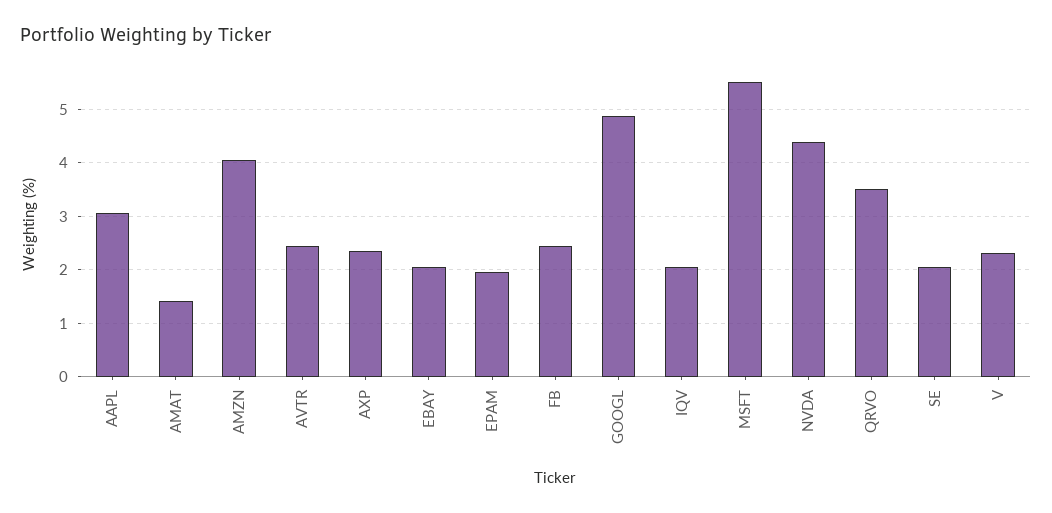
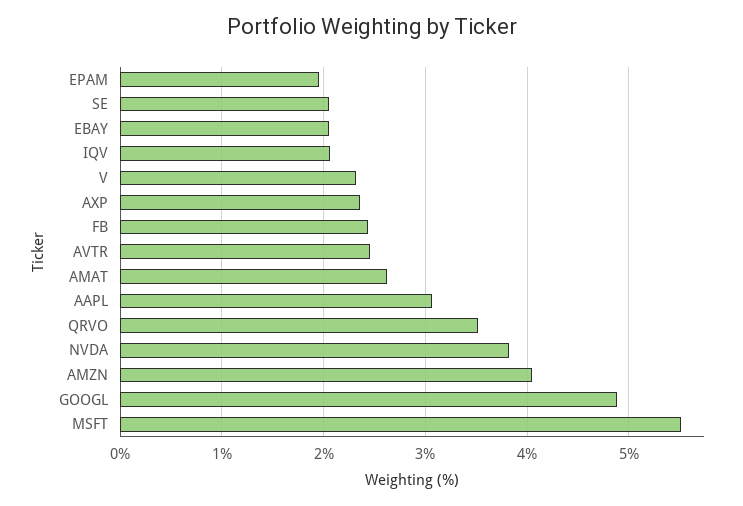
AMAT: 1.4 -> 2.6
NVDA: 4.4 -> 3.8

